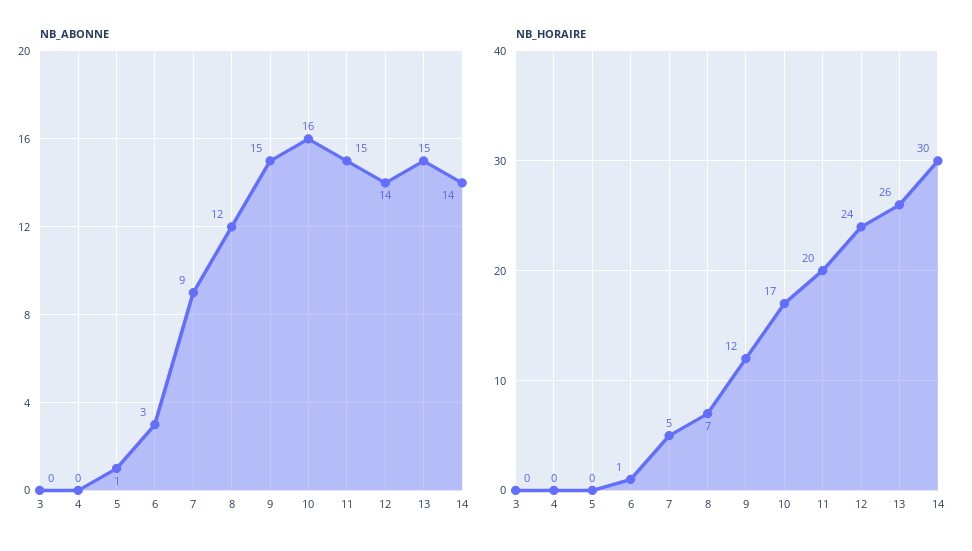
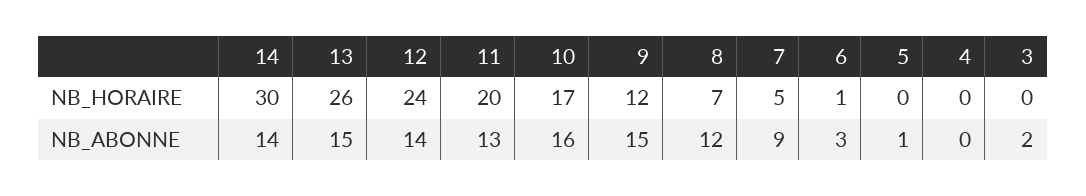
NB_ABONNE, 3: 0 -> 2
NB_ABONNE, 11: 15 -> 13

